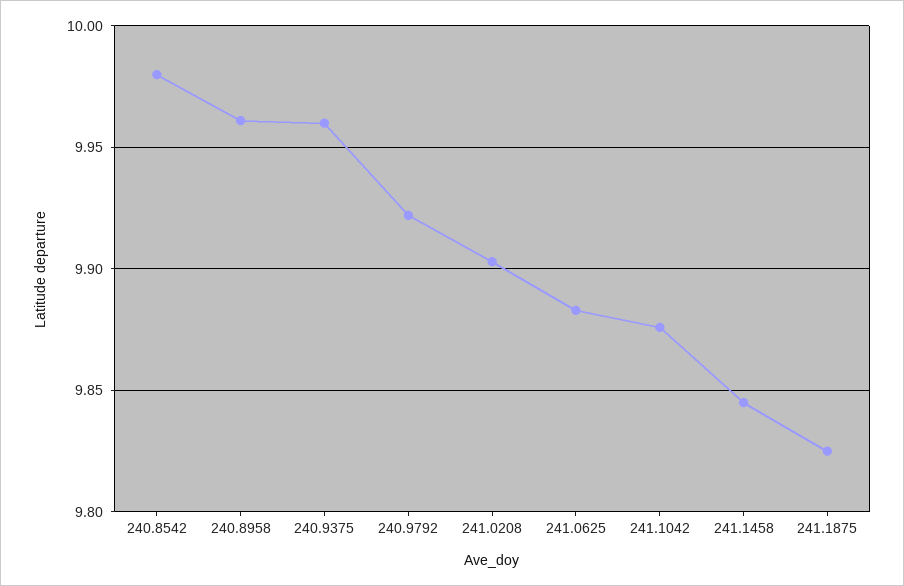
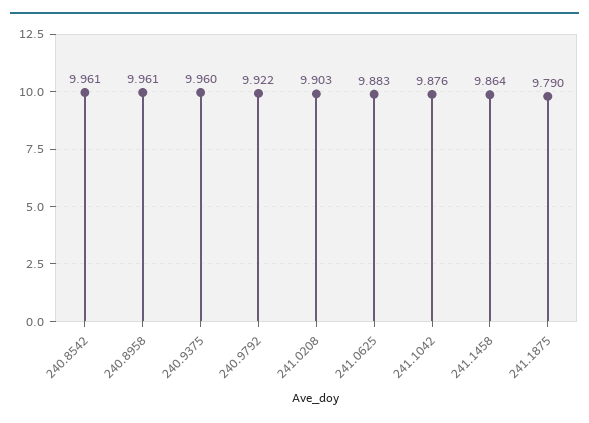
240.8542: 9.98 -> 9.961
241.1458: 9.845 -> 9.864
241.1875: 9.825 -> 9.79

